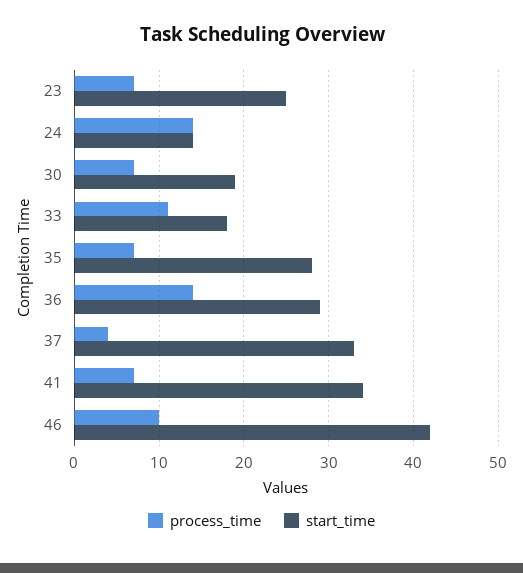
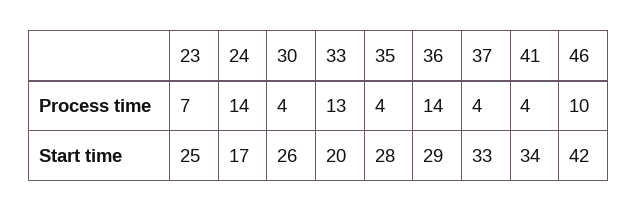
start_time, 24: 14 -> 17
process_time, 30: 7 -> 4
start_time, 30: 19 -> 26
process_time, 33: 11 -> 13
start_time, 33: 18 -> 20
process_time, 35: 7 -> 4
process_time, 41: 7 -> 4

